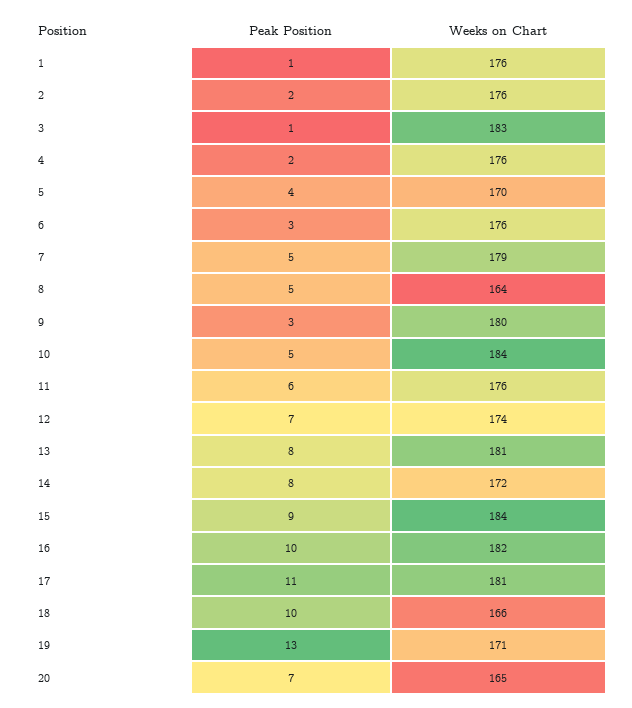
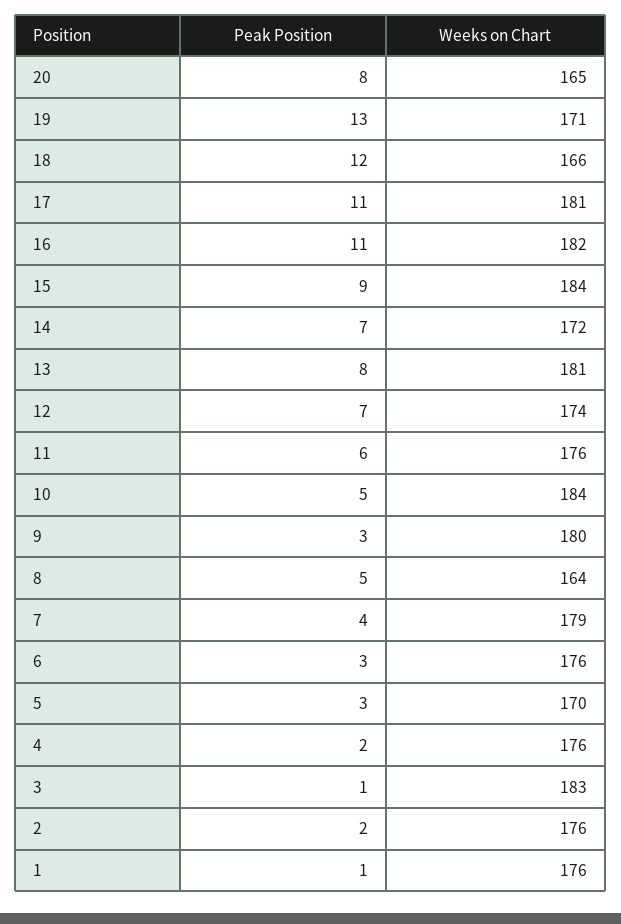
Peak Position, 5: 4 -> 3
Peak Position, 7: 5 -> 4
Peak Position, 14: 8 -> 7
Peak Position, 16: 10 -> 11
Peak Position, 18: 10 -> 12
Peak Position, 20: 7 -> 8

